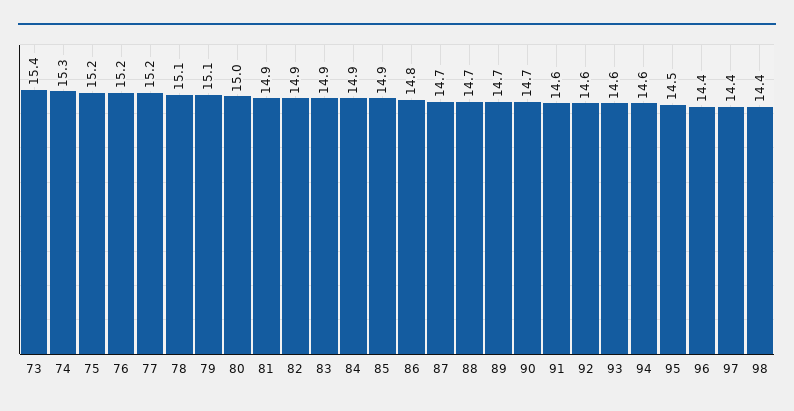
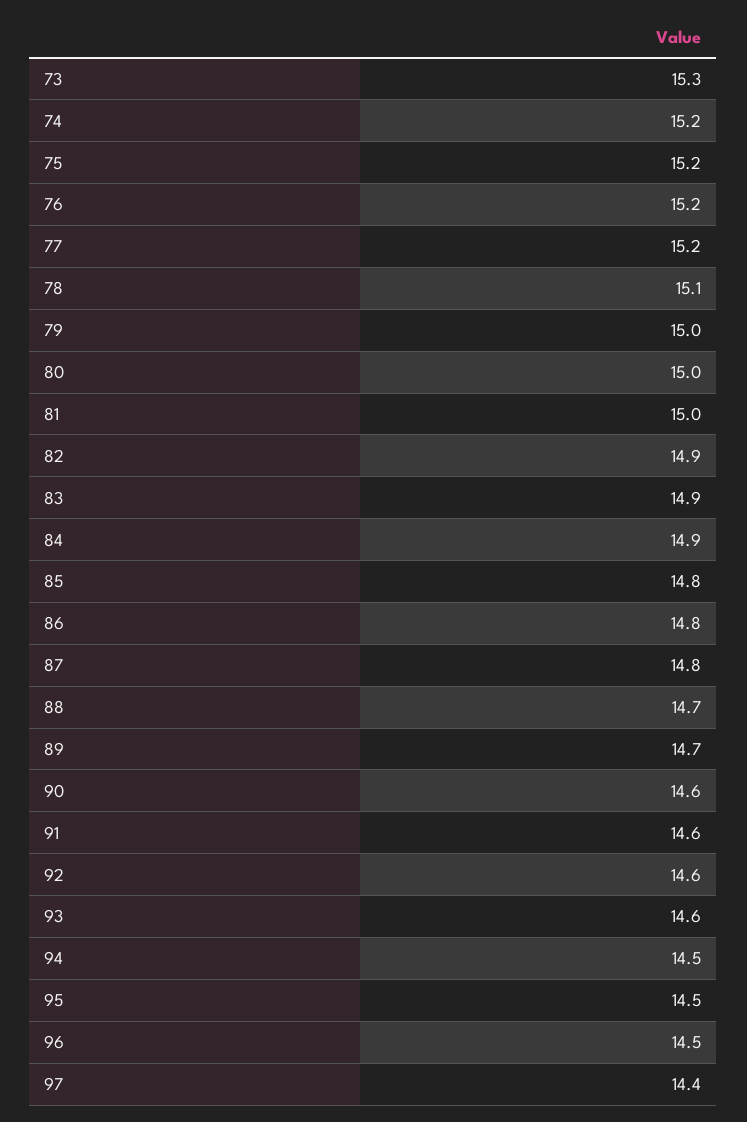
73: 15.4 -> 15.3
74: 15.3 -> 15.2
79: 15.1 -> 15
81: 14.9 -> 15
85: 14.9 -> 14.8
87: 14.7 -> 14.8
90: 14.7 -> 14.6
94: 14.6 -> 14.5
96: 14.4 -> 14.5
98: 14.4 -> none

